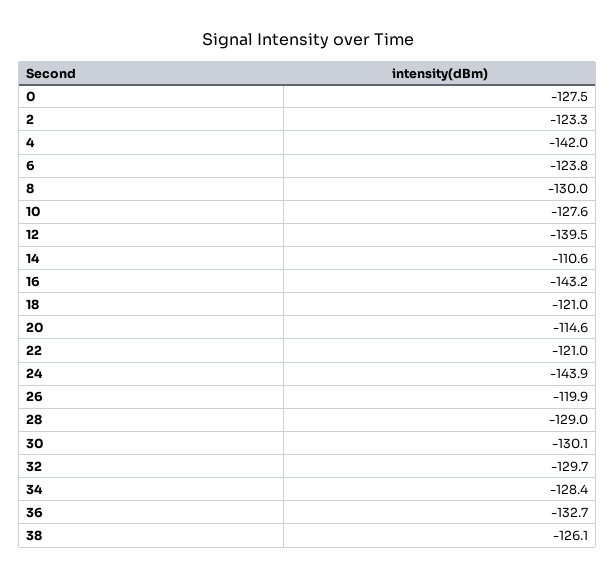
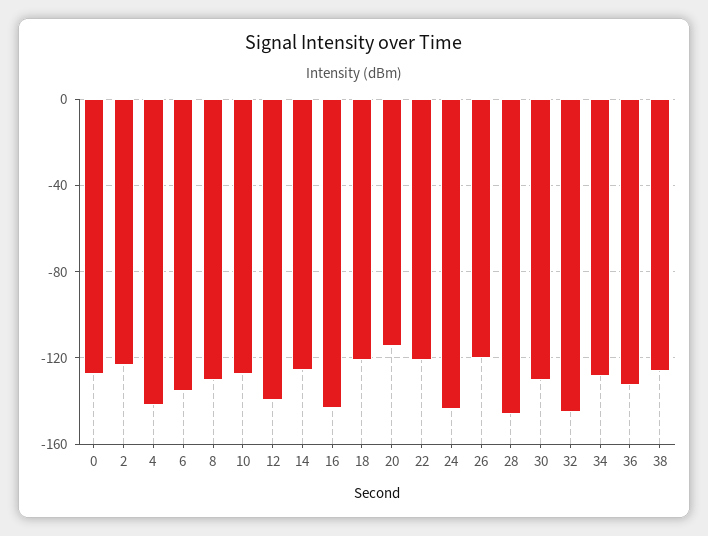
6: -123.8 -> -135
14: -110.6 -> -125
28: -129 -> -145
32: -129.7 -> -145

